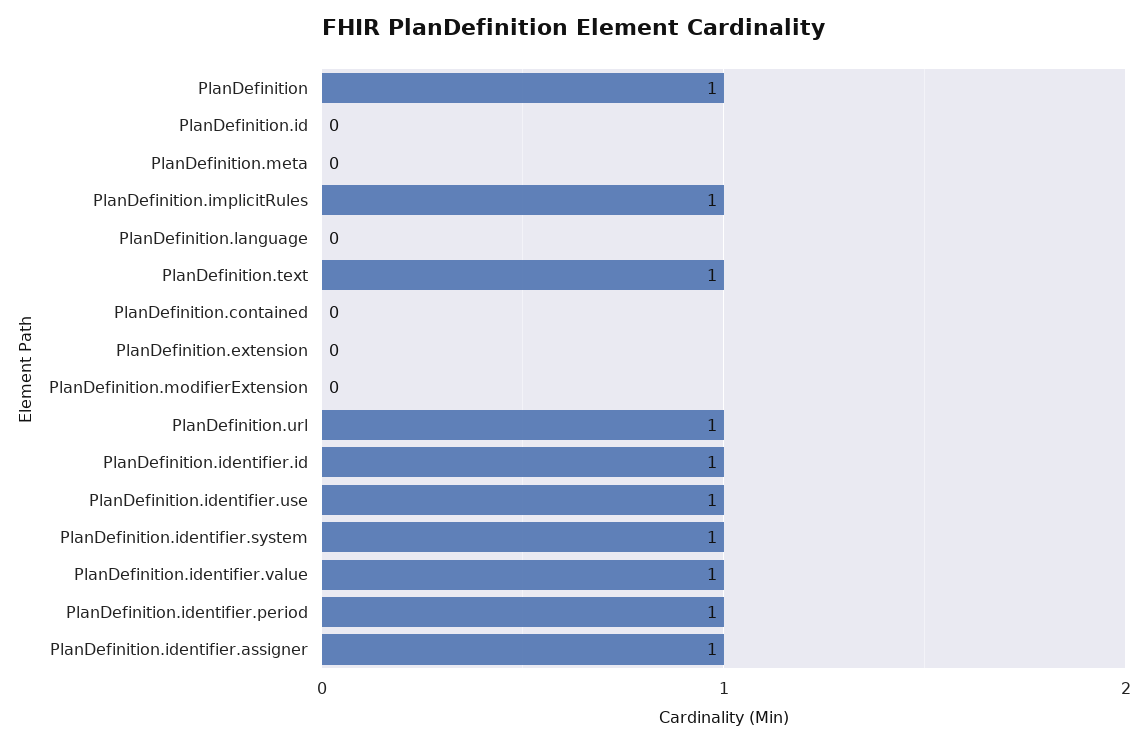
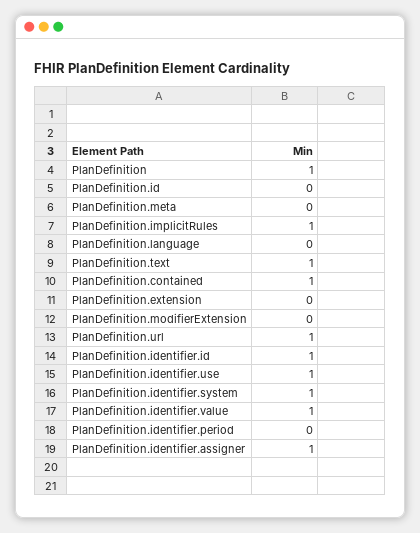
PlanDefinition.contained: 0 -> 1
PlanDefinition.identifier.period: 1 -> 0

